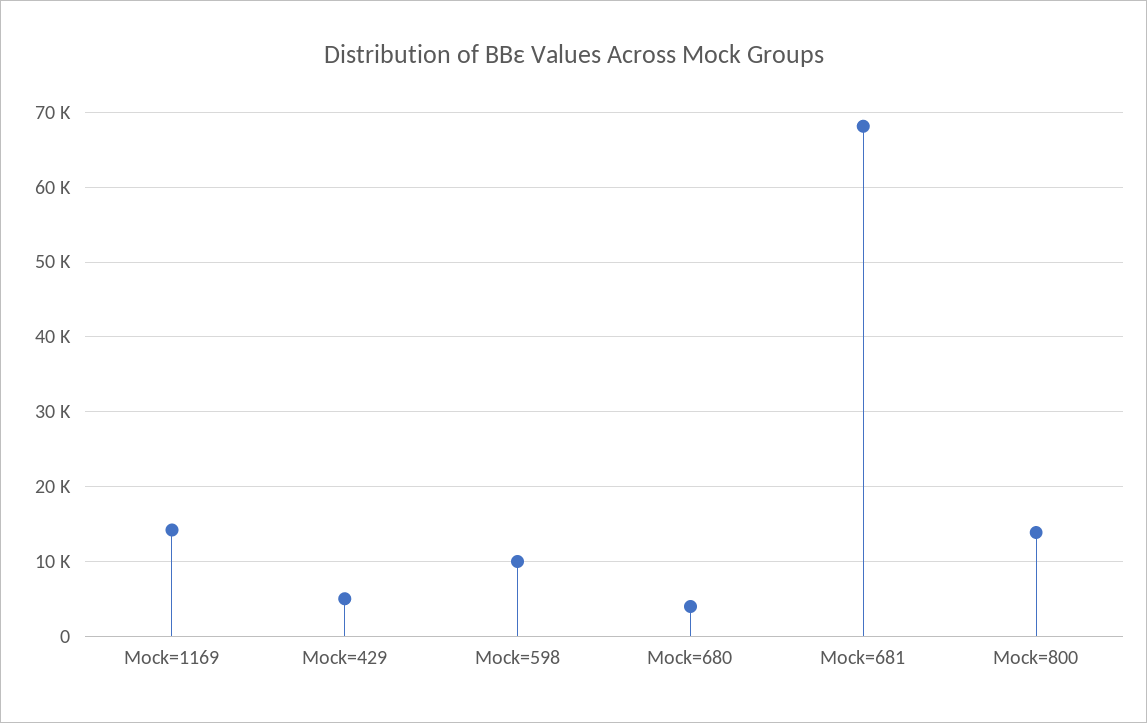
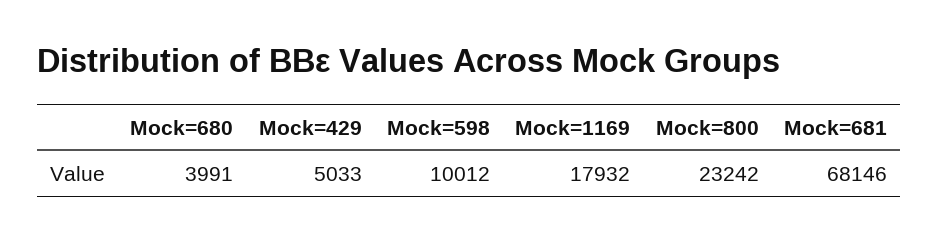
Mock=1169: 14000 -> 17932
Mock=800: 14000 -> 23242

